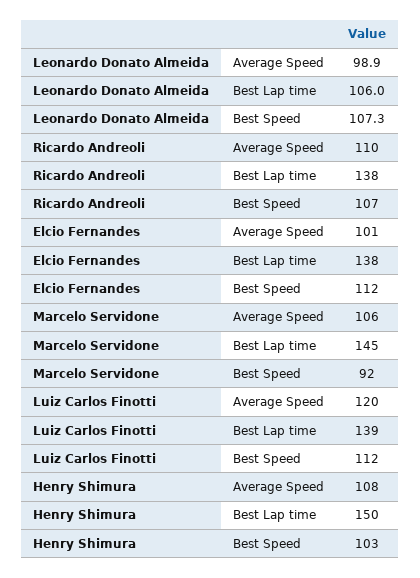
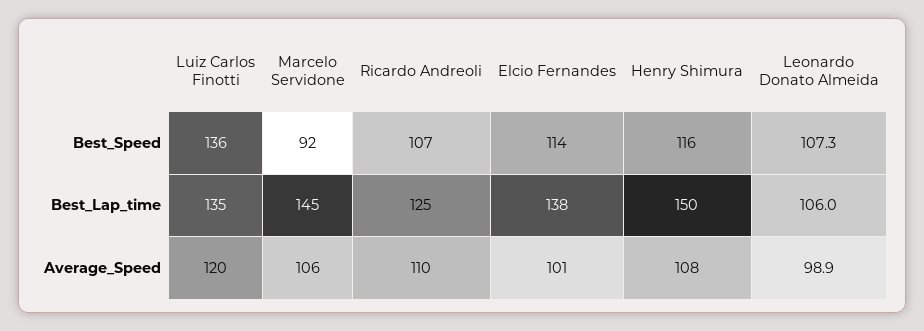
Ricardo Andreoli, Best Lap time: 138 -> 125
Elcio Fernandes, Best Speed: 112 -> 114
Luiz Carlos Finotti, Best Lap time: 139 -> 135
Luiz Carlos Finotti, Best Speed: 112 -> 136
Henry Shimura, Best Speed: 103 -> 116

